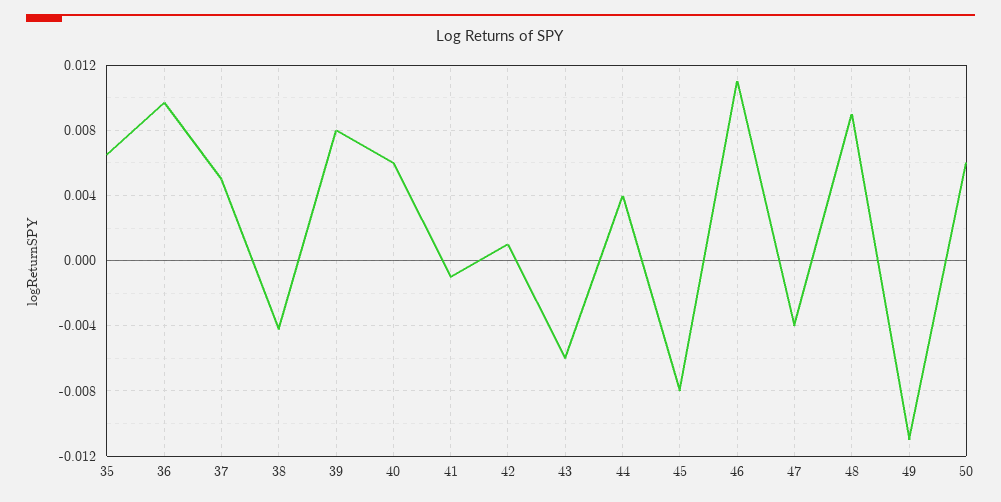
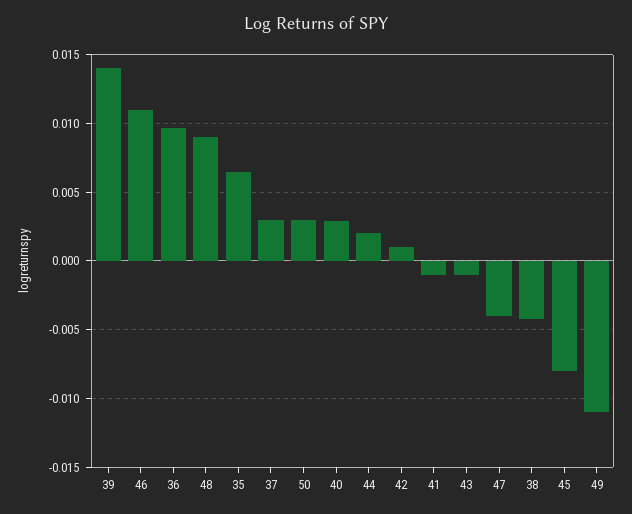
37: 0.005 -> 0.003
39: 0.008 -> 0.014
40: 0.006 -> 0.003
43: -0.006 -> -0.001
44: 0.004 -> 0.002
50: 0.006 -> 0.003

